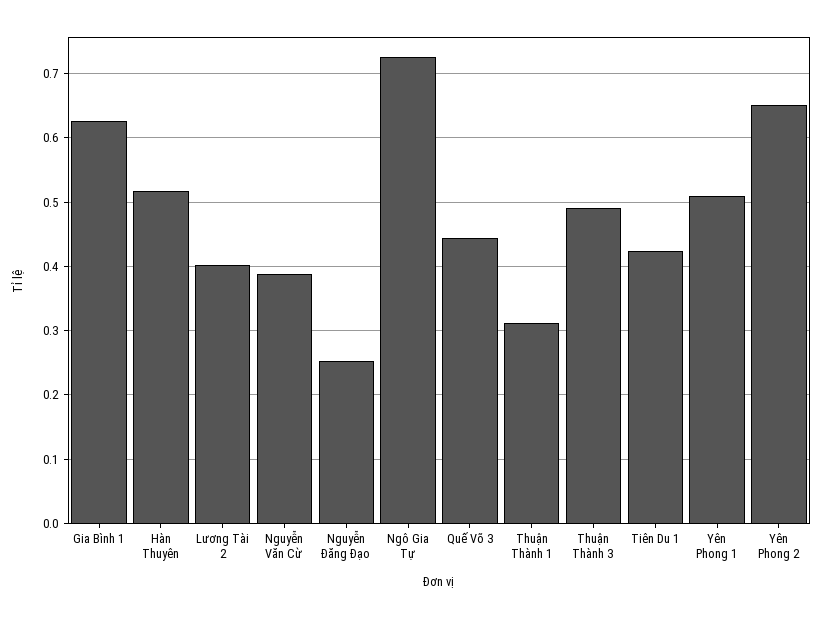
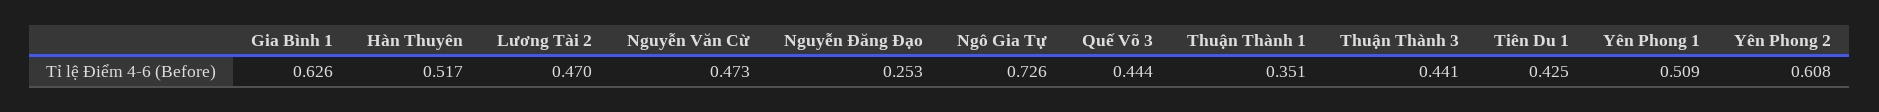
Lương Tài 2: 0.4 -> 0.47
Nguyễn Văn Cừ: 0.39 -> 0.473
Thuận Thành 1: 0.31 -> 0.351
Thuận Thành 3: 0.49 -> 0.441
Yên Phong 2: 0.65 -> 0.608

